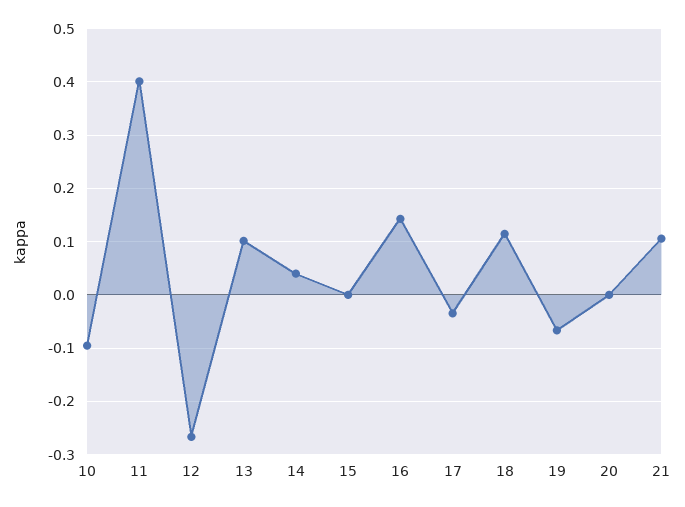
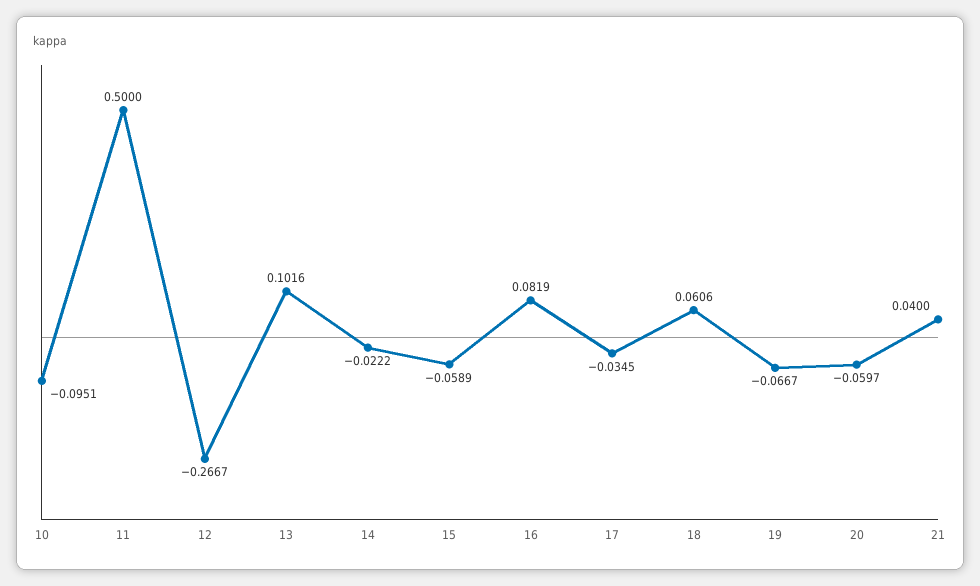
11: 0.4 -> 0.5
14: 0.04 -> -0.0222
15: 0 -> -0.0589
16: 0.14 -> 0.0819
18: 0.12 -> 0.0606
20: 0 -> -0.0597
21: 0.1 -> 0.04

